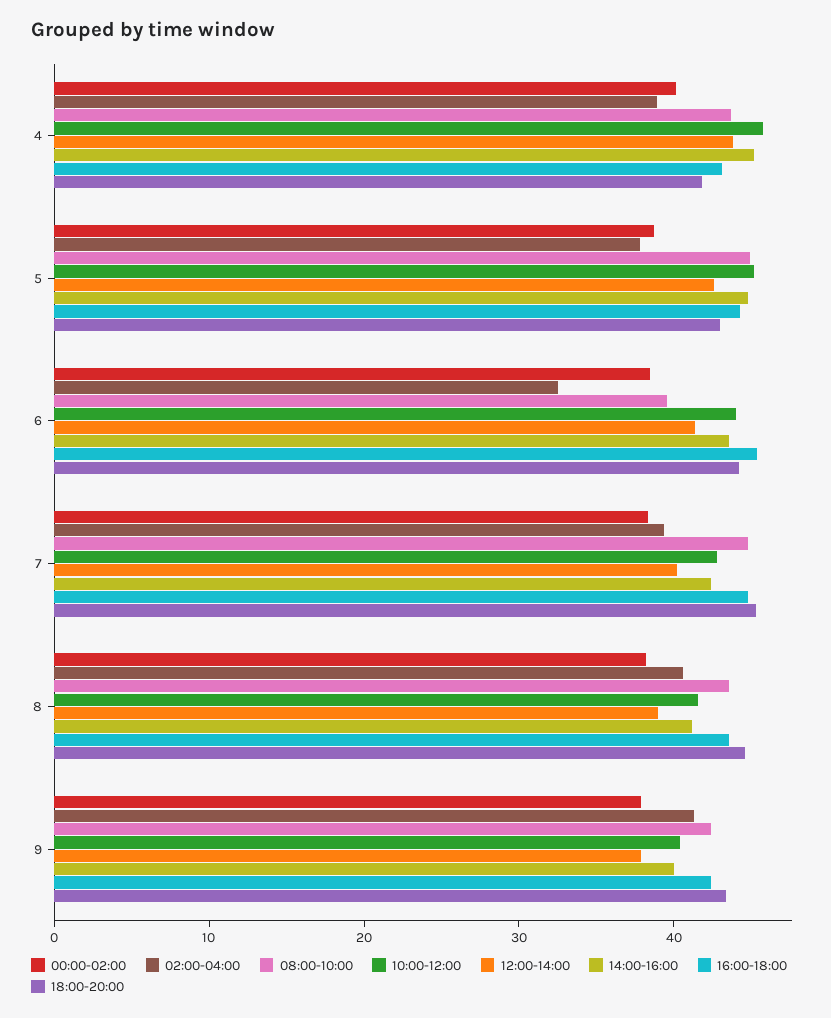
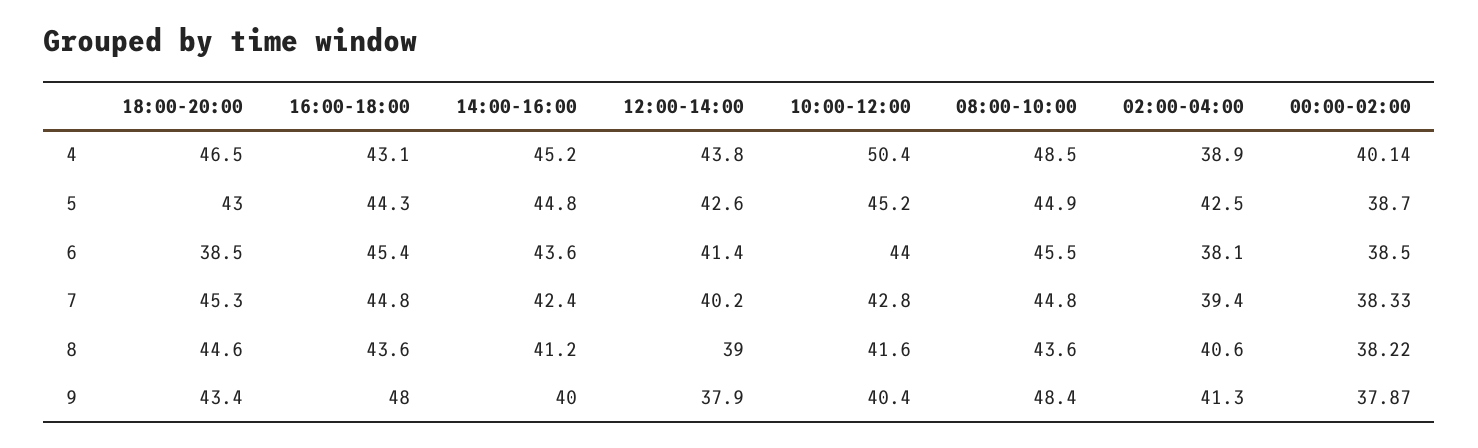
08:00-10:00, 4: 44 -> 48.5
10:00-12:00, 4: 46 -> 50.4
18:00-20:00, 4: 42 -> 46.5
02:00-04:00, 5: 38 -> 42.5
02:00-04:00, 6: 32 -> 38.1
08:00-10:00, 6: 40 -> 45.5
18:00-20:00, 6: 44 -> 38.5
08:00-10:00, 9: 42 -> 48.4
16:00-18:00, 9: 42 -> 48

